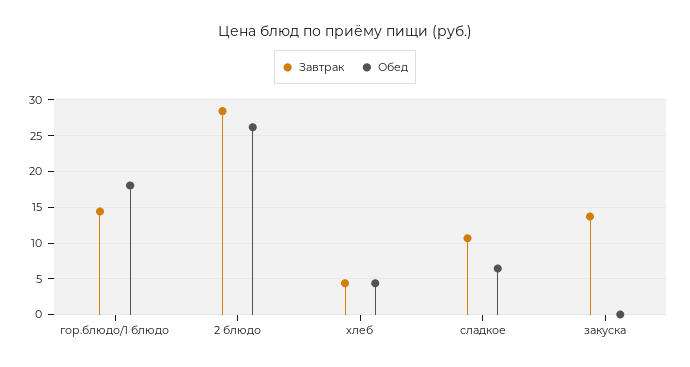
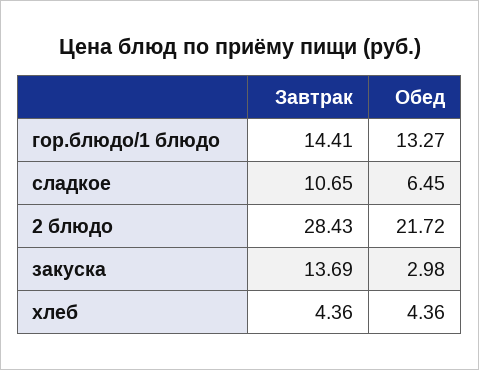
Обед, гор.блюдо/1 блюдо: 18 -> 13.27
Обед, 2 блюдо: 26 -> 21.72
Обед, закуска: 0 -> 2.98

